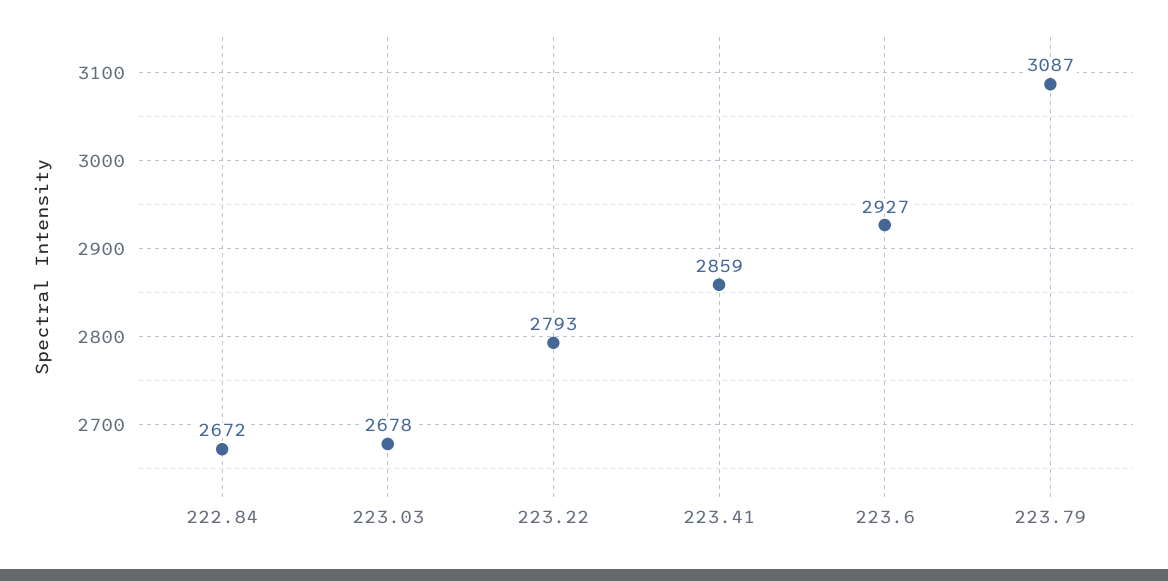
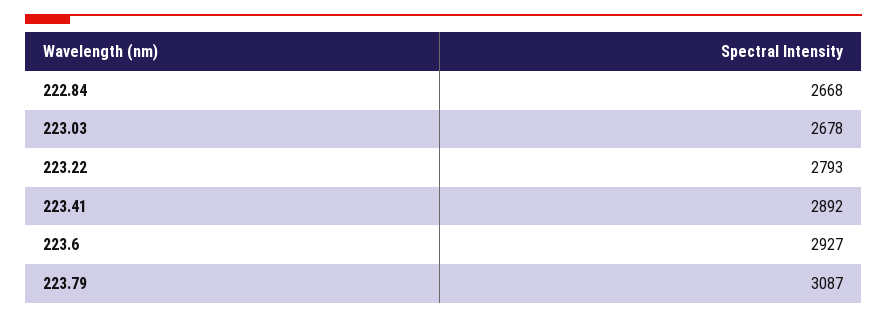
222.84: 2672 -> 2668
223.41: 2859 -> 2892

